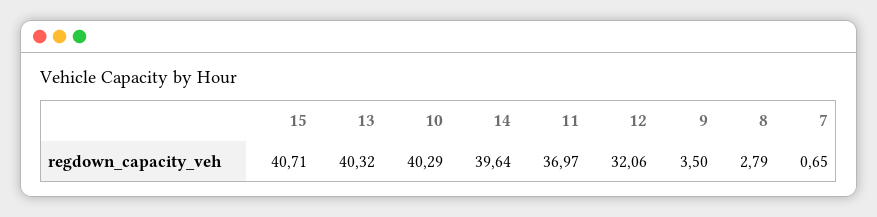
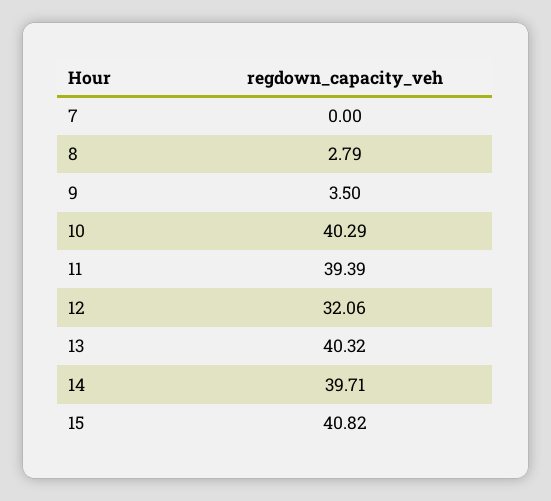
15: 40.71 -> 40.82
14: 39.64 -> 39.71
11: 36.97 -> 39.39
7: 0.65 -> 0

